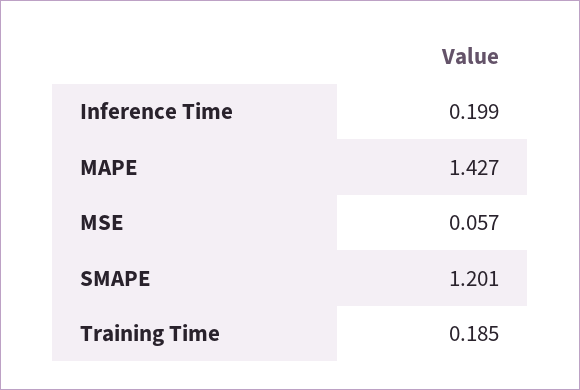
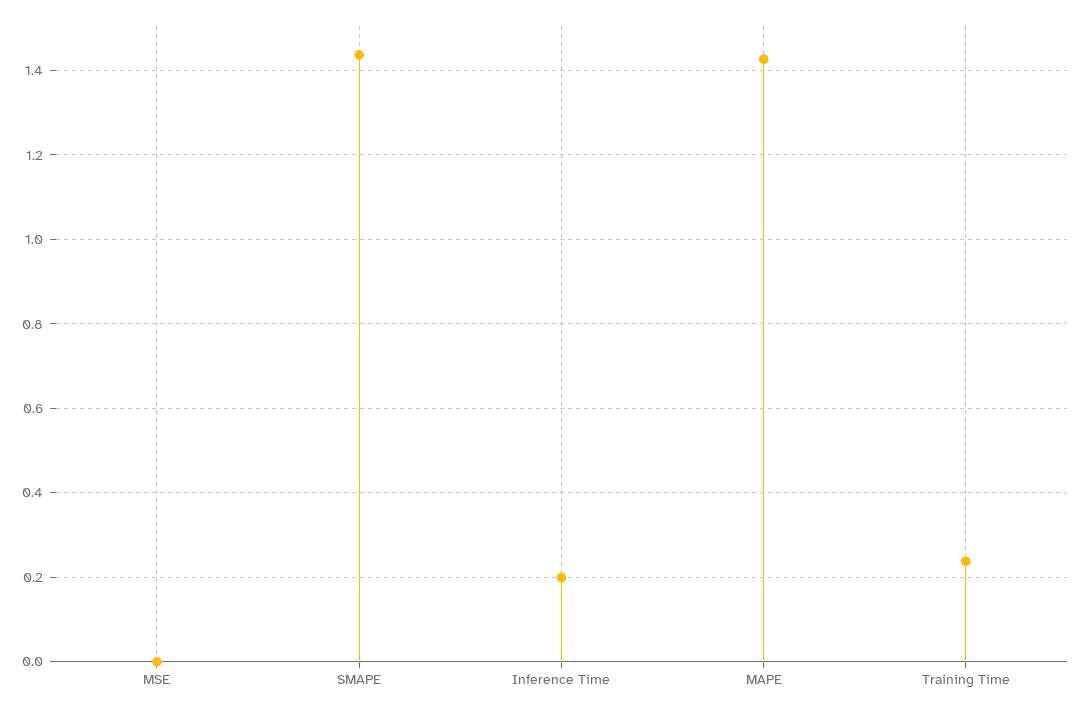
MSE: 0.057 -> 0
SMAPE: 1.201 -> 1.44
Training Time: 0.185 -> 0.24

